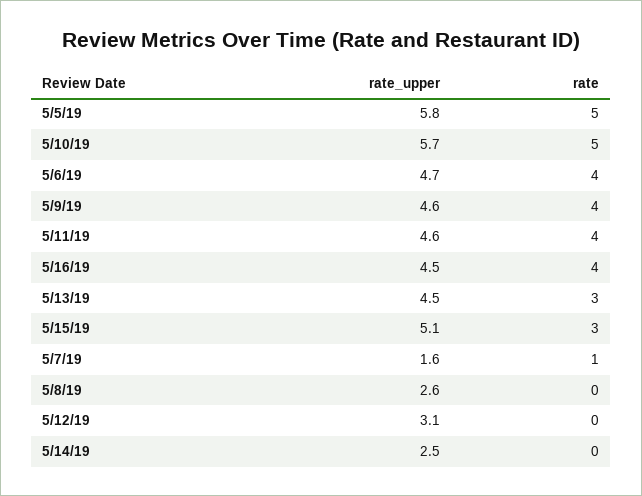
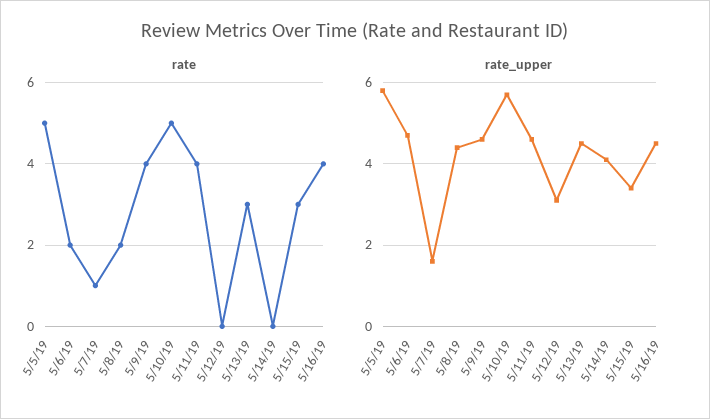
rate, 5/6/19: 4 -> 2
rate_upper, 5/15/19: 5.1 -> 3.5
rate_upper, 5/8/19: 2.6 -> 4.5
rate, 5/8/19: 0 -> 2
rate_upper, 5/14/19: 2.5 -> 4

